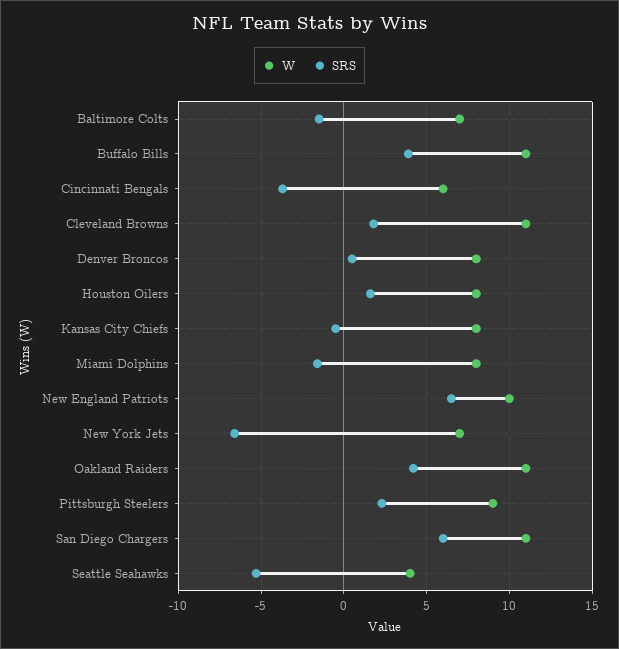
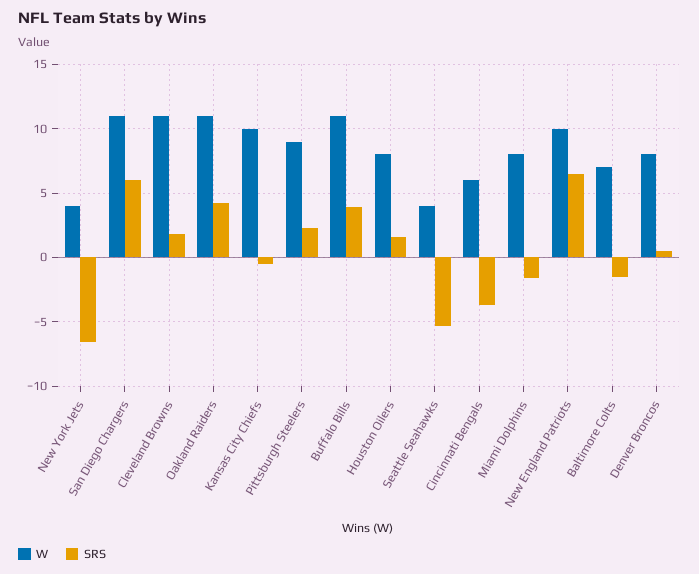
W, Kansas City Chiefs: 8 -> 10
W, New York Jets: 7 -> 4

